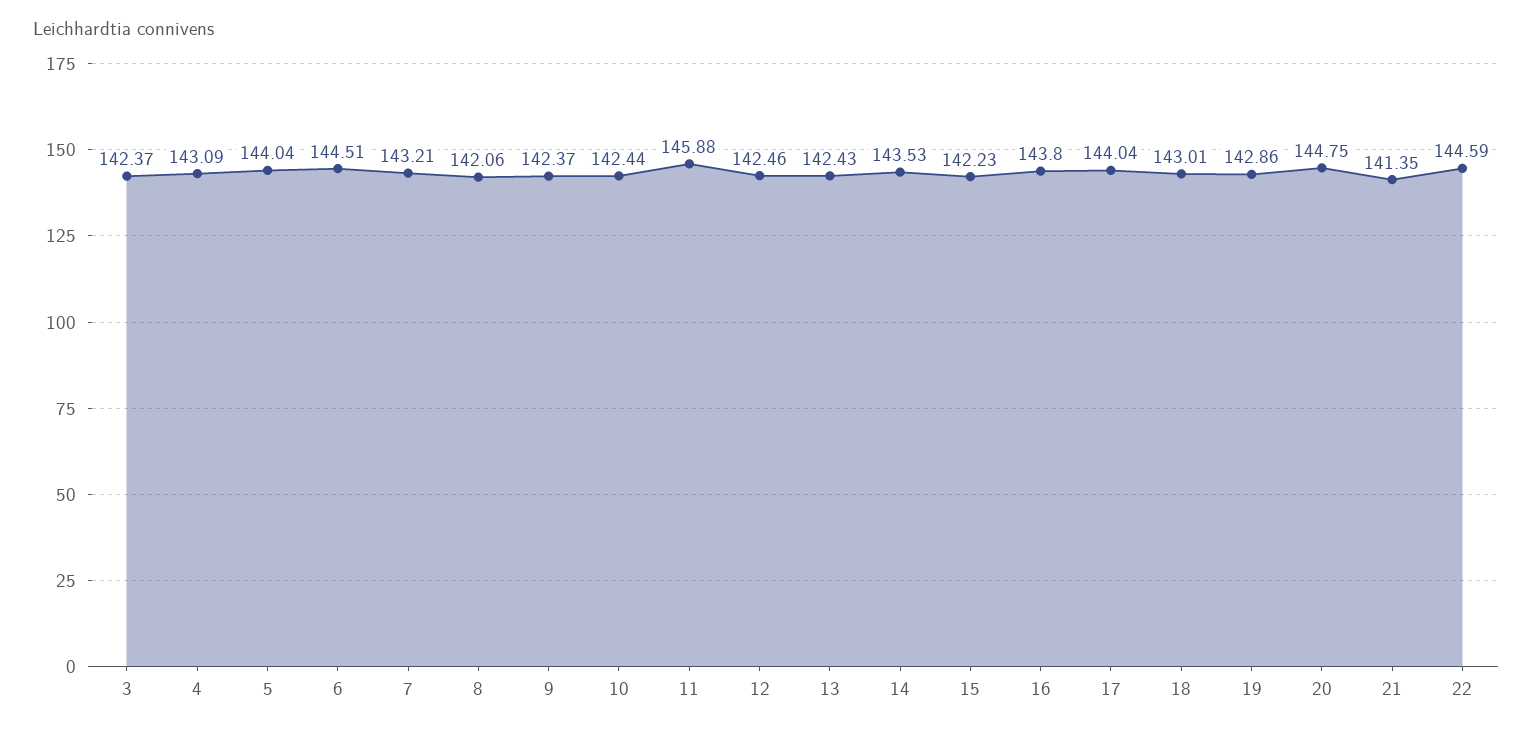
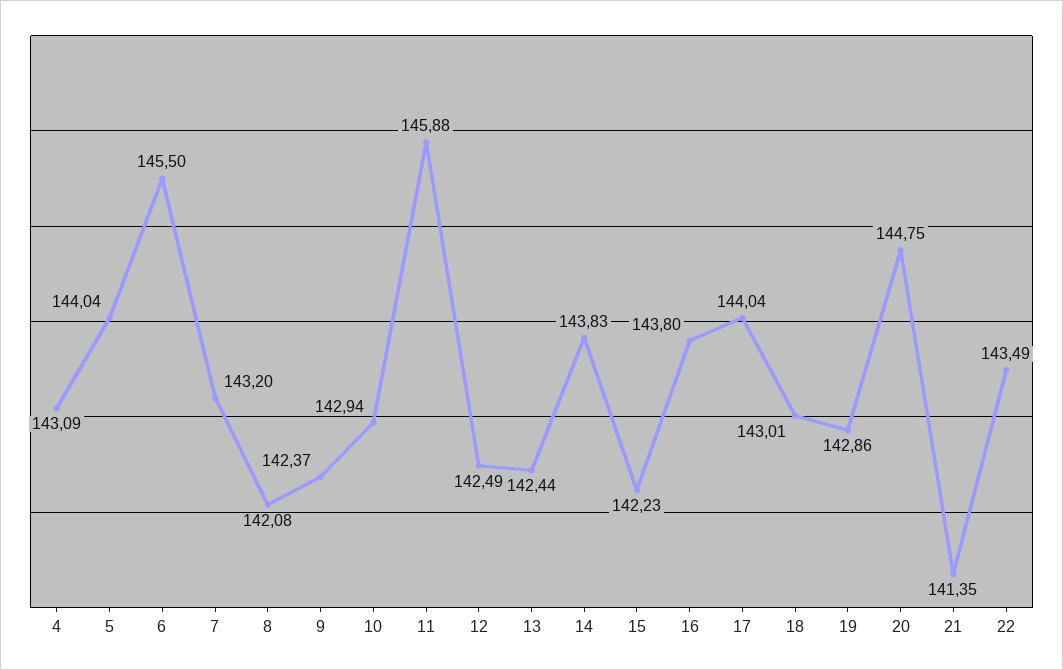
3: 142.37 -> none
6: 144.51 -> 145.5
7: 143.21 -> 143.2
8: 142.06 -> 142.08
10: 142.44 -> 142.94
12: 142.46 -> 142.49
13: 142.43 -> 142.44
14: 143.53 -> 143.83
22: 144.59 -> 143.49

